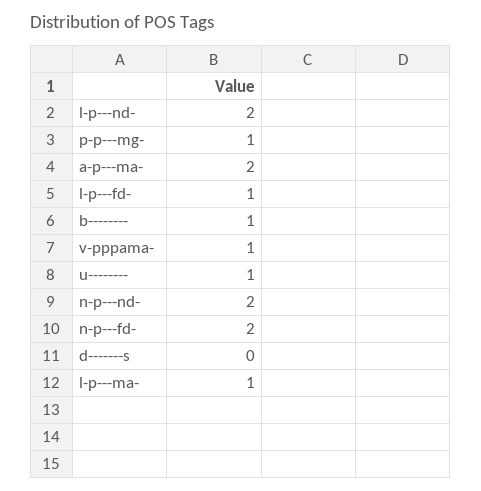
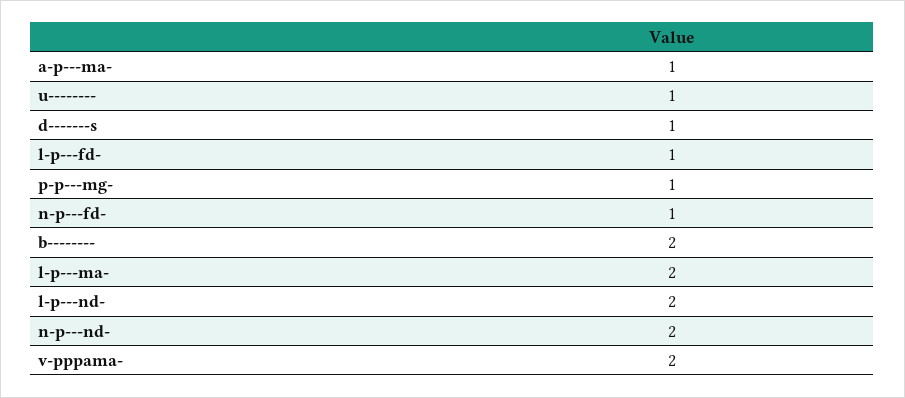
a-p---ma-: 2 -> 1
b--------: 1 -> 2
v-pppama-: 1 -> 2
n-p---fd-: 2 -> 1
d-------s: 0 -> 1
l-p---ma-: 1 -> 2

